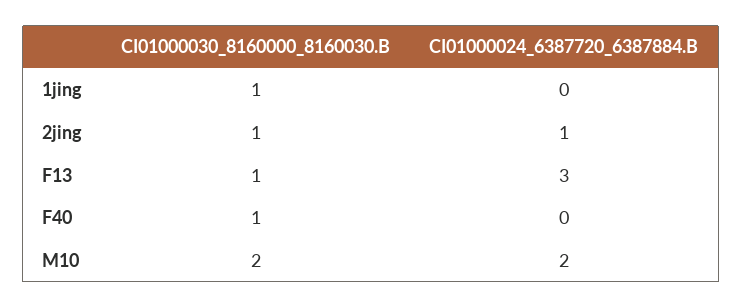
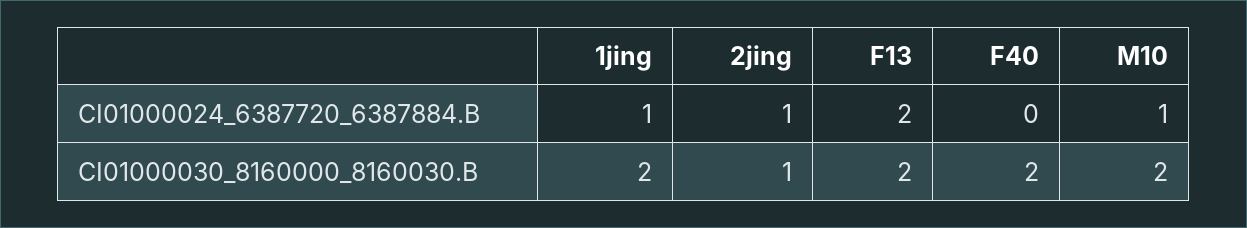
CI01000030_8160000_8160030.B, 1jing: 1 -> 2
CI01000024_6387720_6387884.B, 1jing: 0 -> 1
CI01000030_8160000_8160030.B, F13: 1 -> 2
CI01000024_6387720_6387884.B, F13: 3 -> 2
CI01000030_8160000_8160030.B, F40: 1 -> 2
CI01000024_6387720_6387884.B, M10: 2 -> 1

